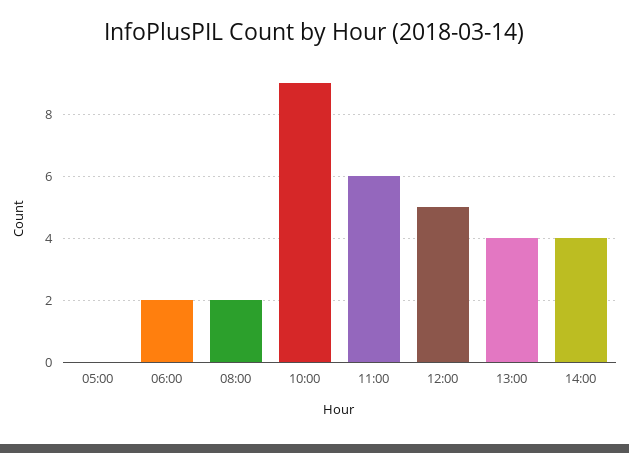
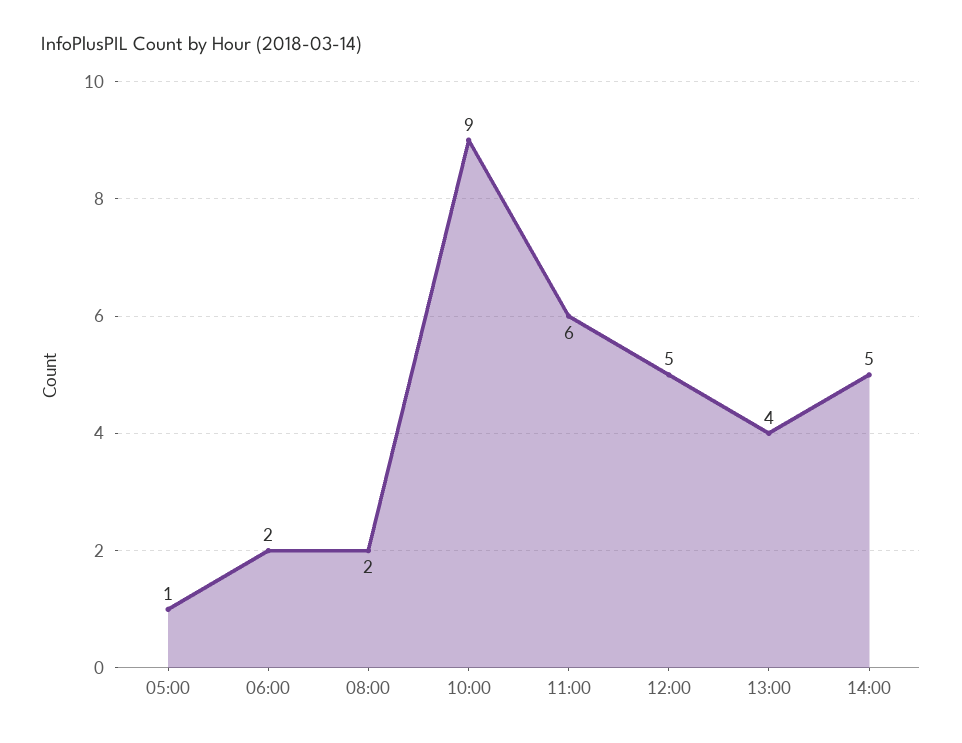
05:00: 0 -> 1
14:00: 4 -> 5

